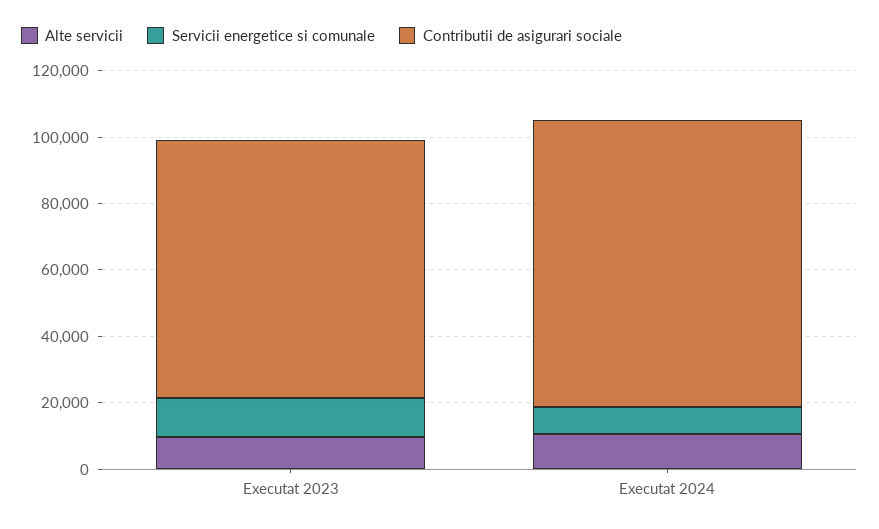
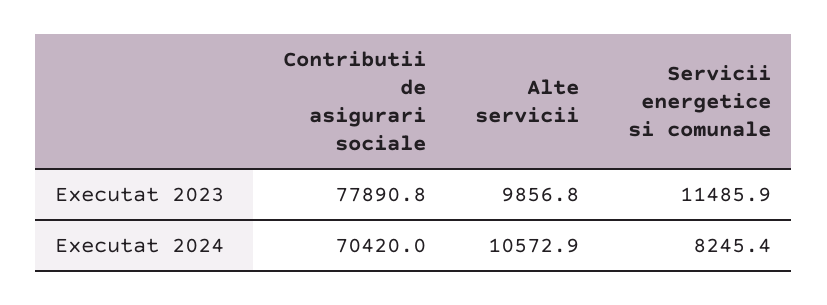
Contributii de asigurari sociale, Executat 2024: 85000 -> 70420

